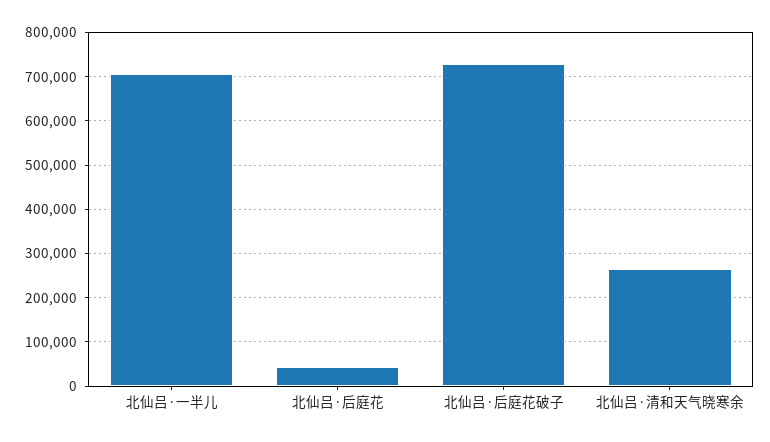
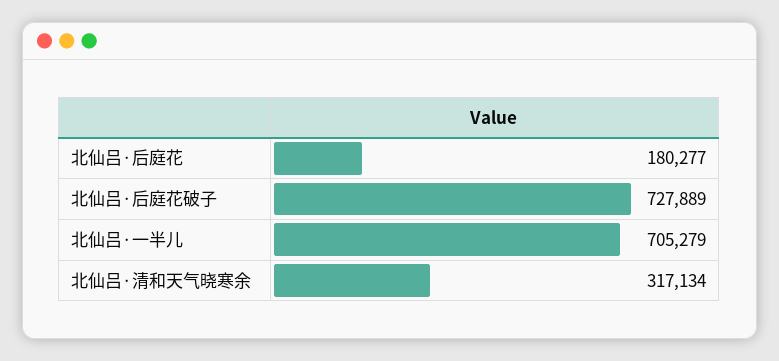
北仙吕·后庭花: 40000 -> 180277
北仙吕·清和天气晓寒余: 260000 -> 317134

